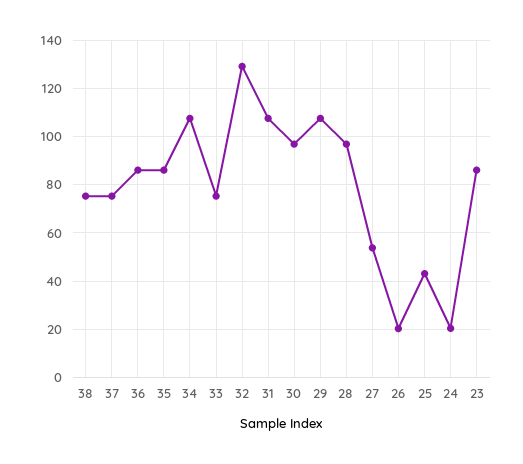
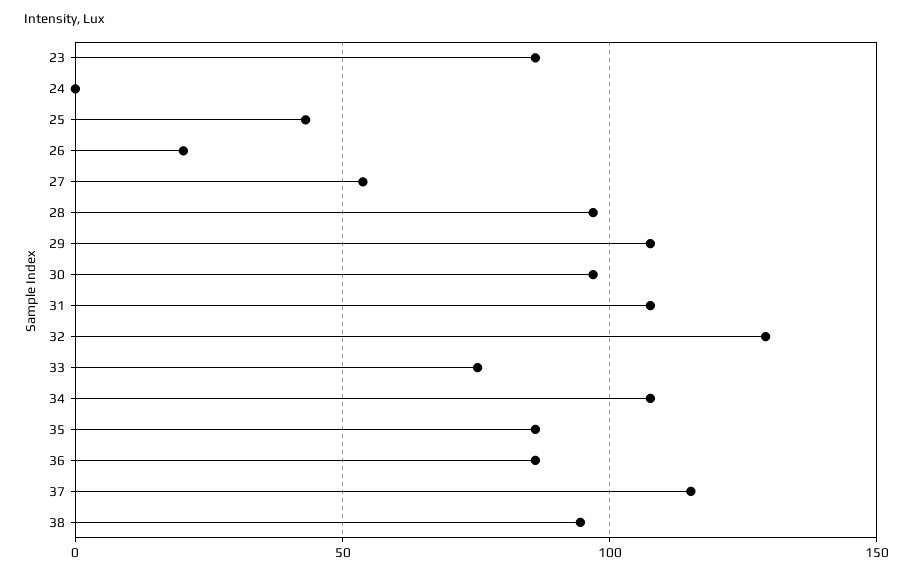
38: 75 -> 95
37: 75 -> 115
24: 20 -> 0

